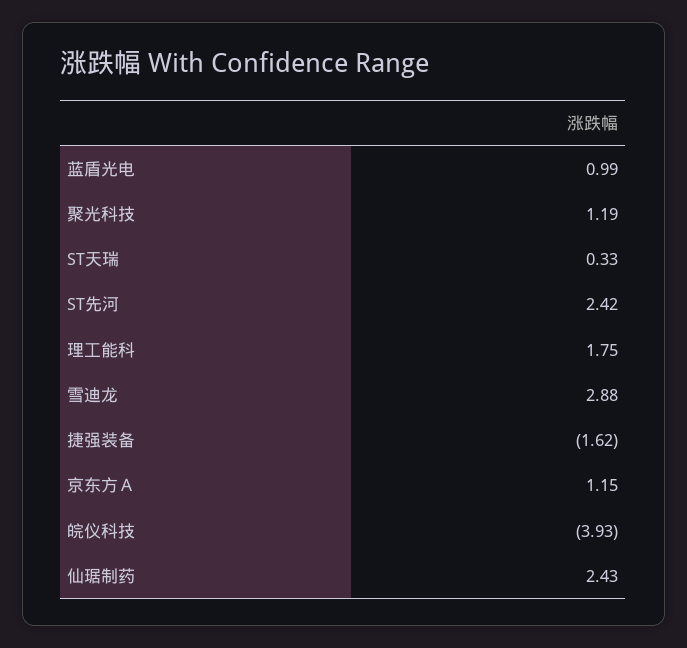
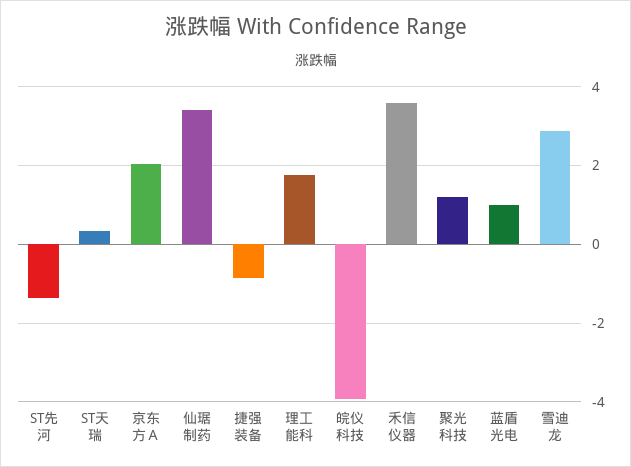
ST先河: 2.42 -> -1.4
捷强装备: -1.62 -> -0.8
京东方Ａ: 1.15 -> 2
仙琚制药: 2.43 -> 3.4
禾信仪器: none -> 3.6

